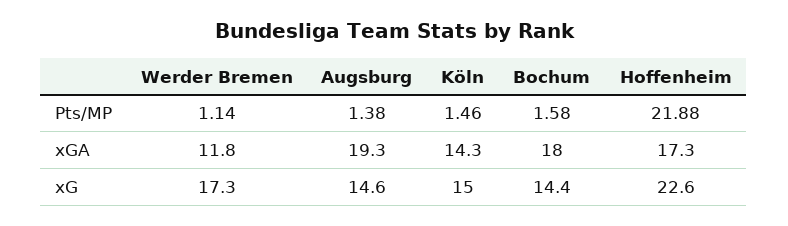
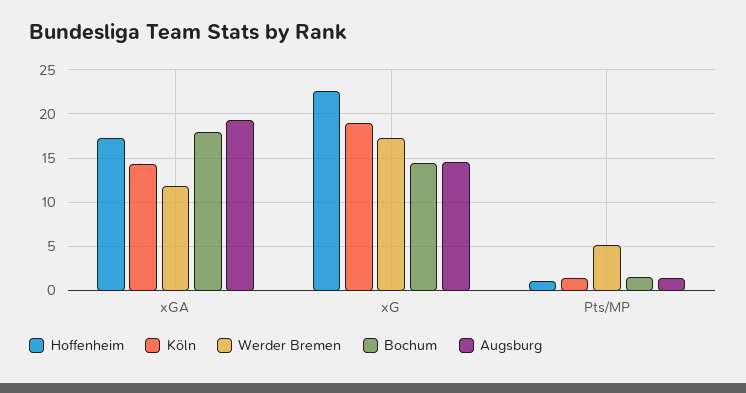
Werder Bremen, Pts/MP: 1.14 -> 5
Hoffenheim, Pts/MP: 21.88 -> 1
Köln, xG: 15 -> 19

